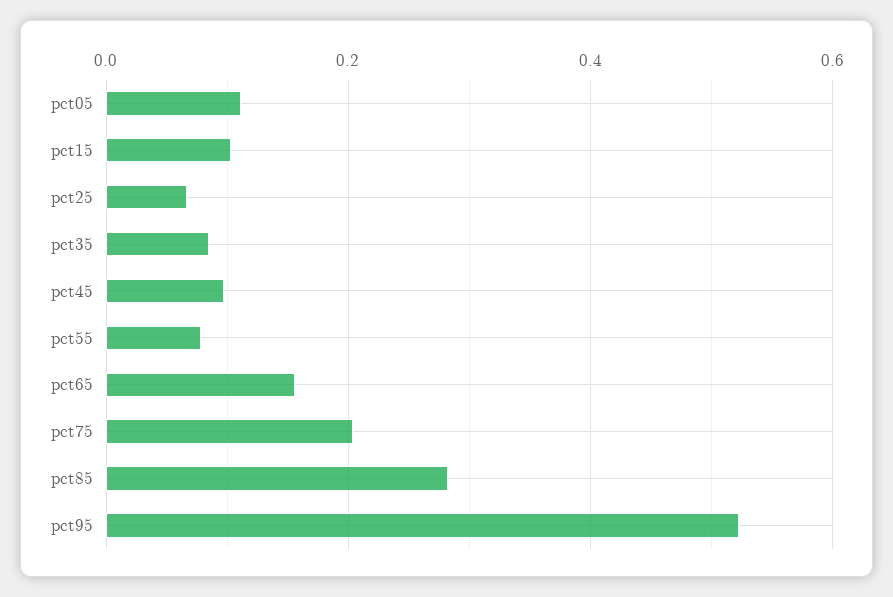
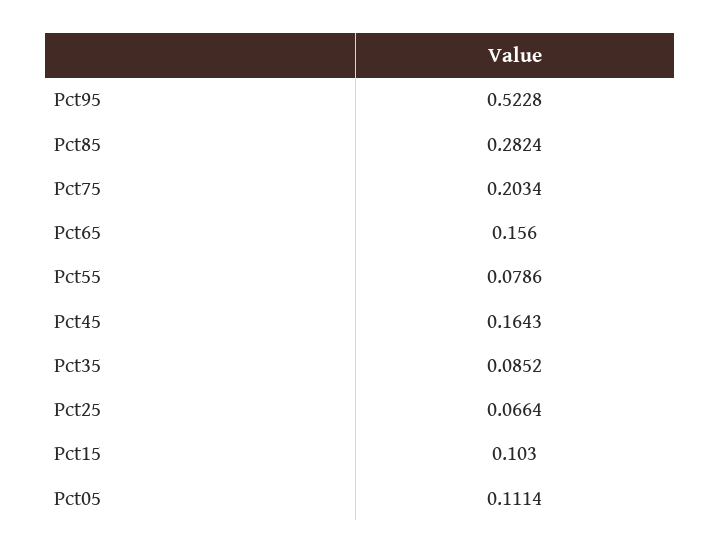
pct45: 0.1 -> 0.1643

